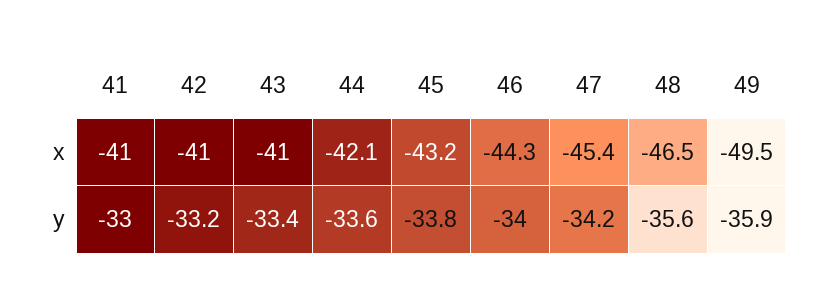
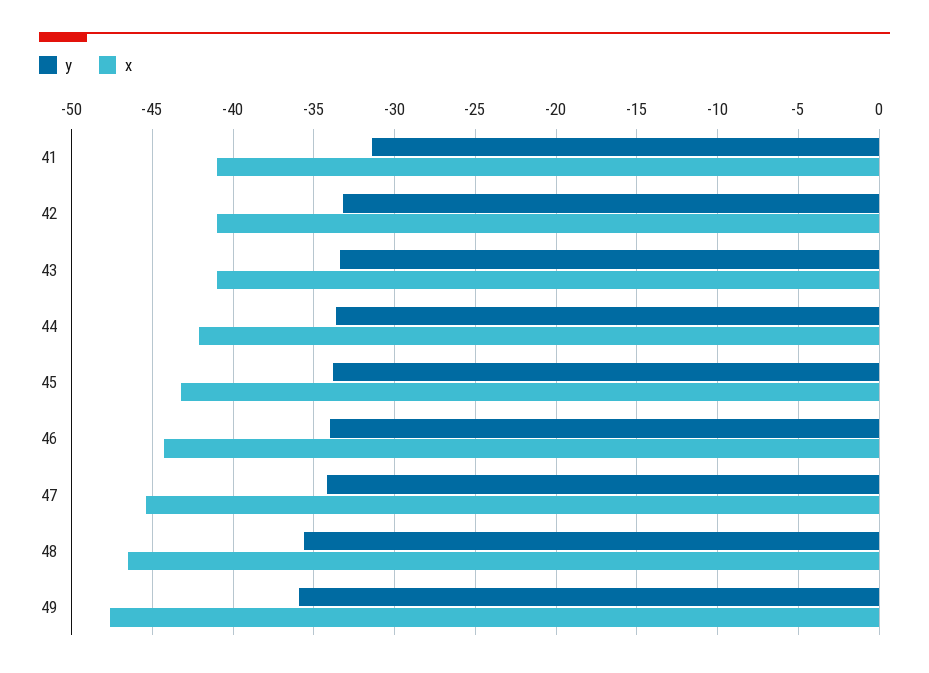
x, 49: -49.5 -> -47.5
y, 41: -33 -> -31.5

